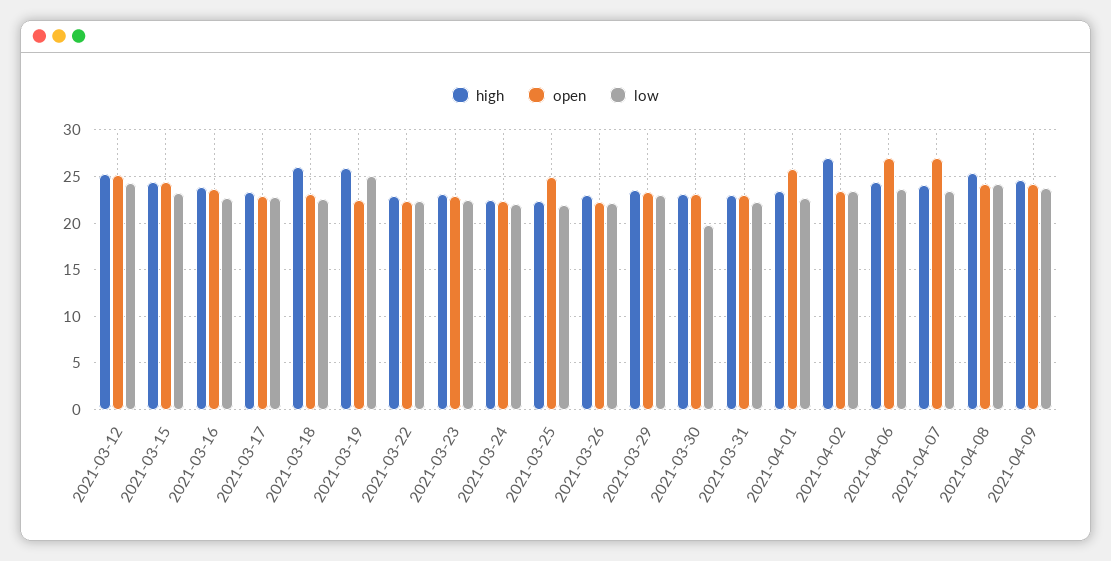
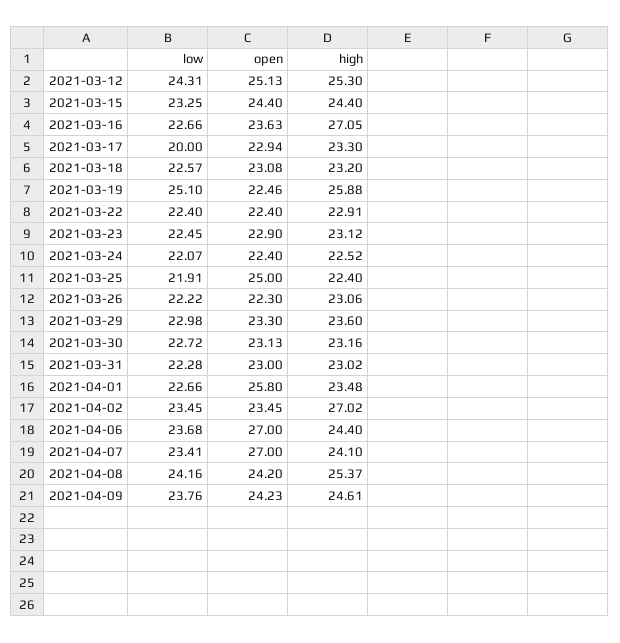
high, 2021-03-16: 24 -> 27.05
low, 2021-03-17: 23 -> 20
high, 2021-03-18: 26 -> 23.2
low, 2021-03-30: 20 -> 22.72

